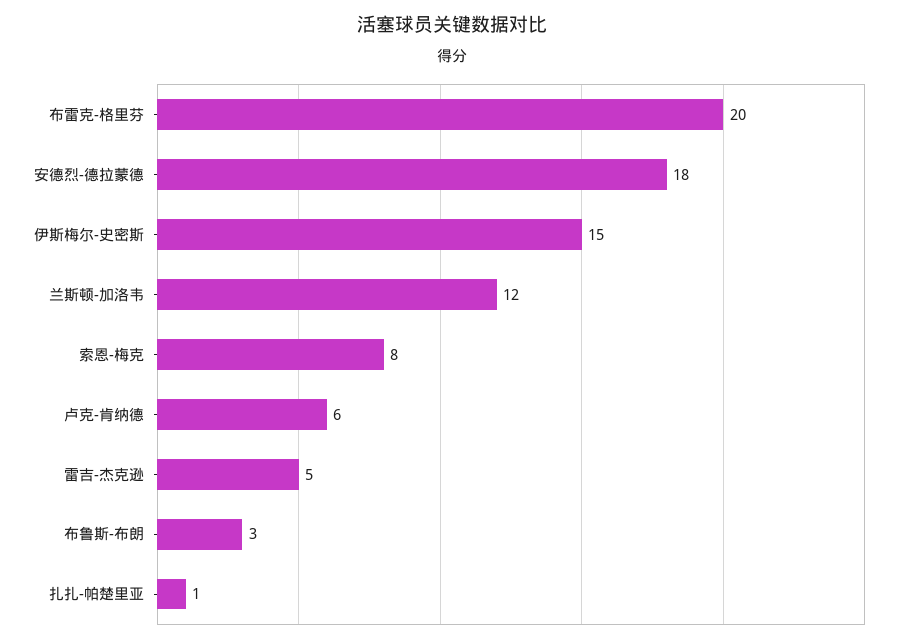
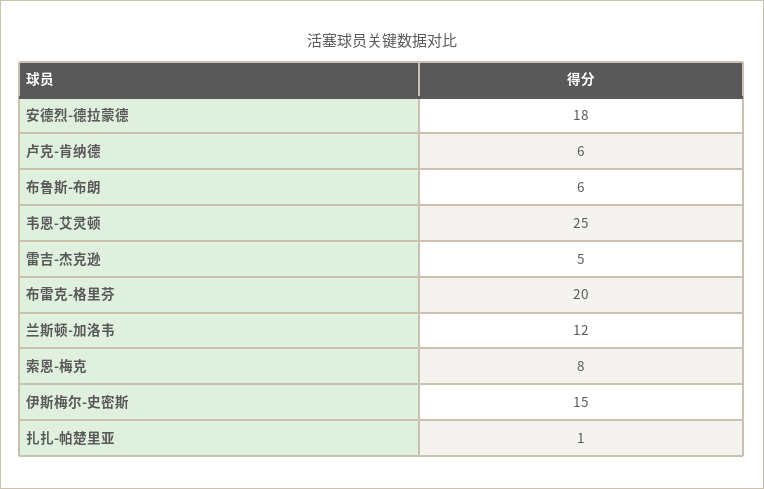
布鲁斯-布朗: 3 -> 6
韦恩-艾灵顿: none -> 25

